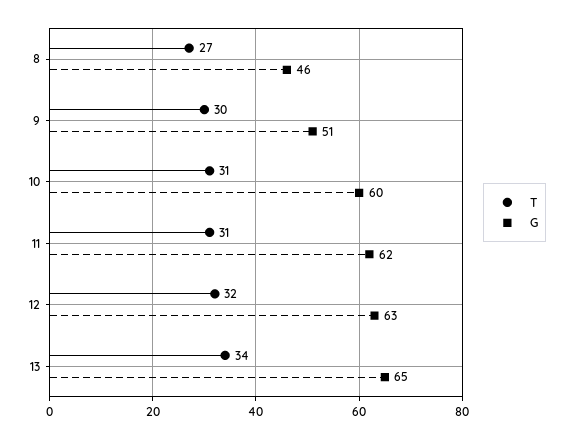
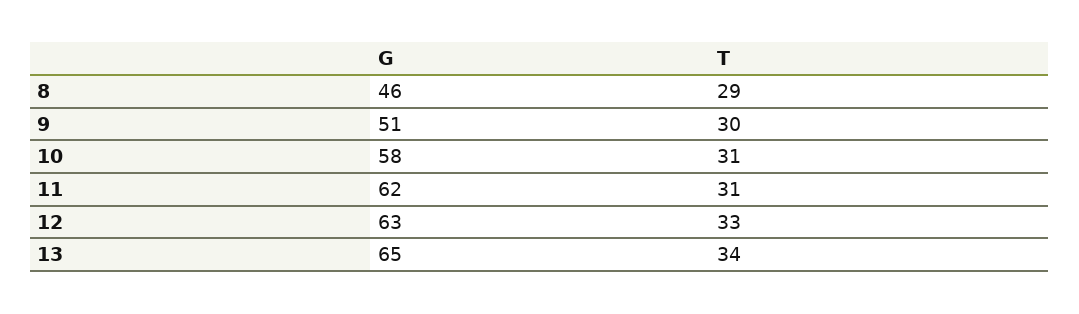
T, 8: 27 -> 29
G, 10: 60 -> 58
T, 12: 32 -> 33

